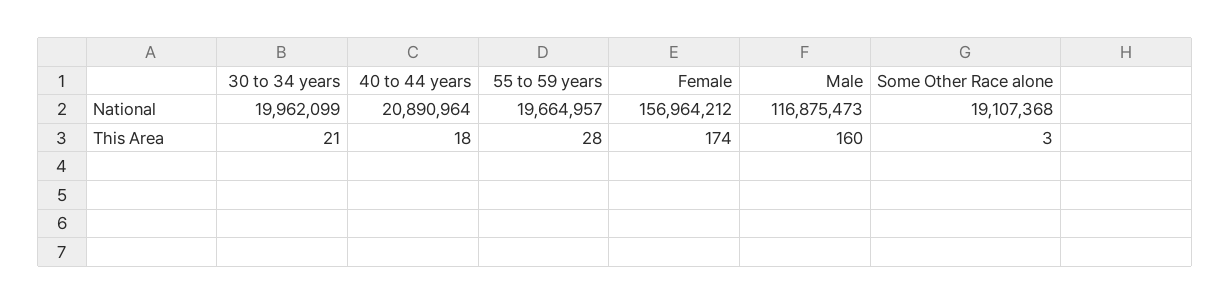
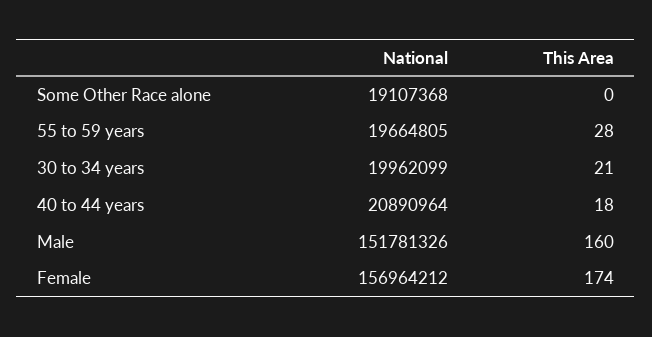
55 to 59 years, National: 19664957 -> 19664805
Male, National: 116875473 -> 151781326
Some Other Race alone, This Area: 3 -> 0

